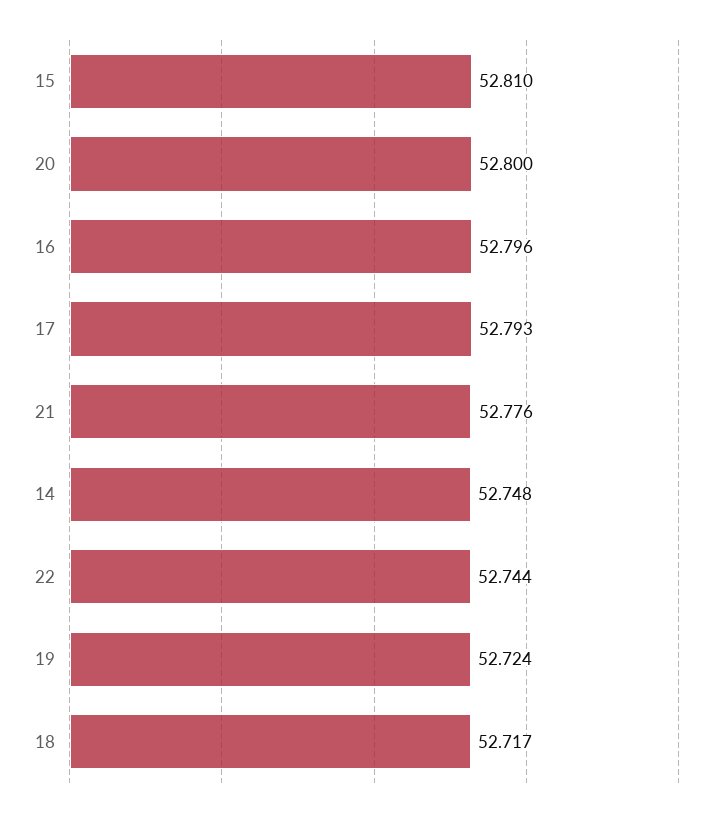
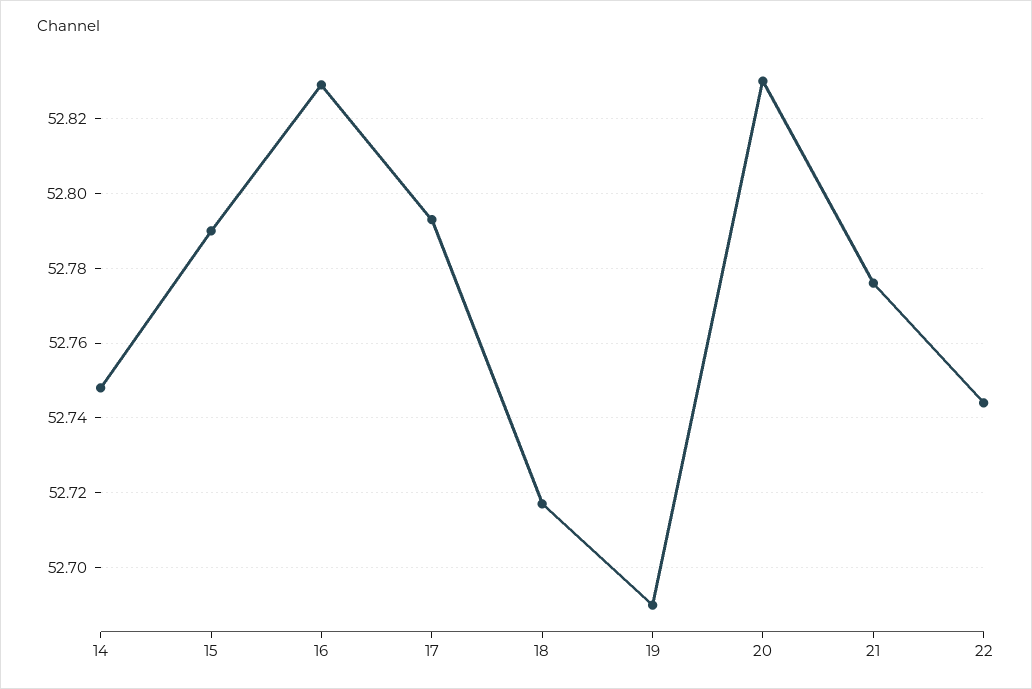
15: 52.81 -> 52.79
20: 52.8 -> 52.83
16: 52.796 -> 52.83
19: 52.724 -> 52.69

